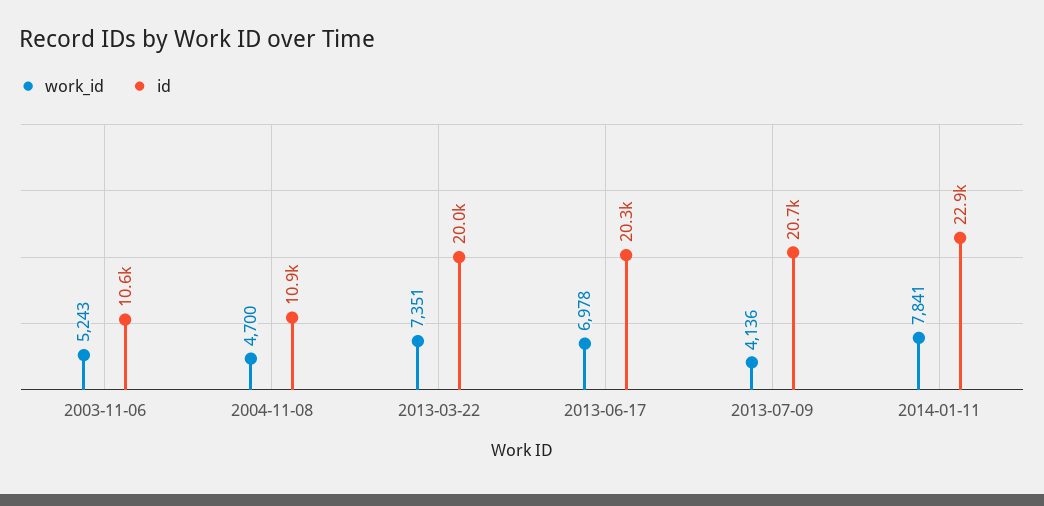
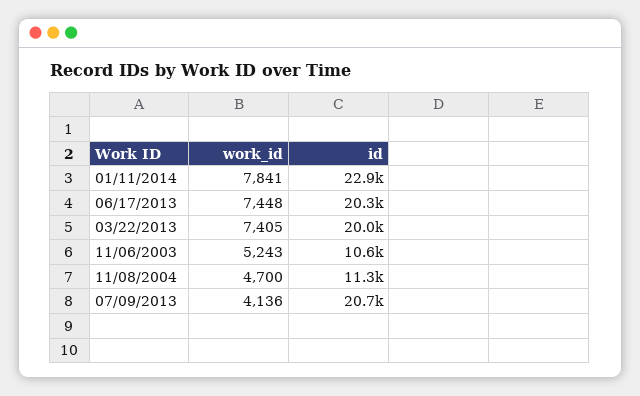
id, 2004-11-08: 10900 -> 11300
work_id, 2013-03-22: 7351 -> 7405
work_id, 2013-06-17: 6978 -> 7448

